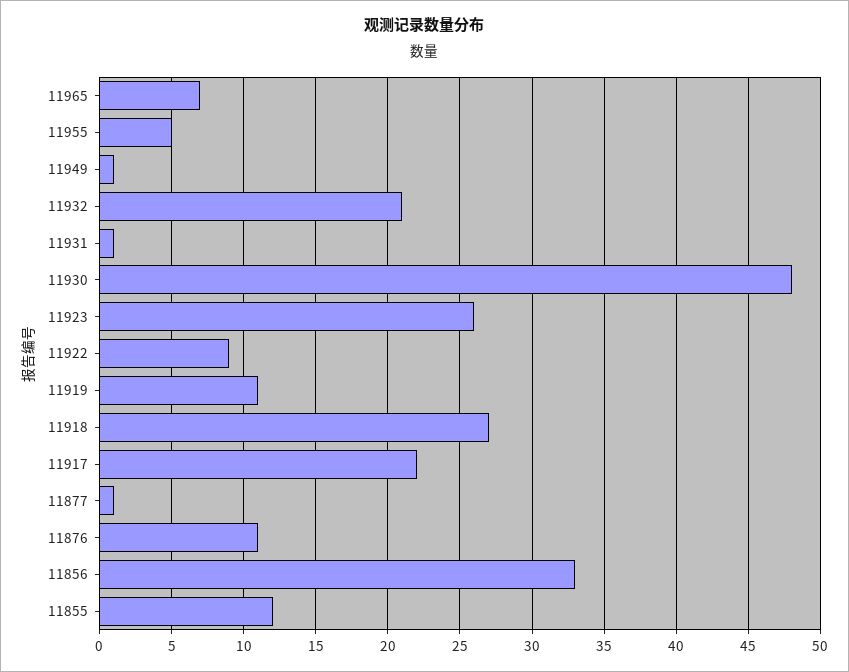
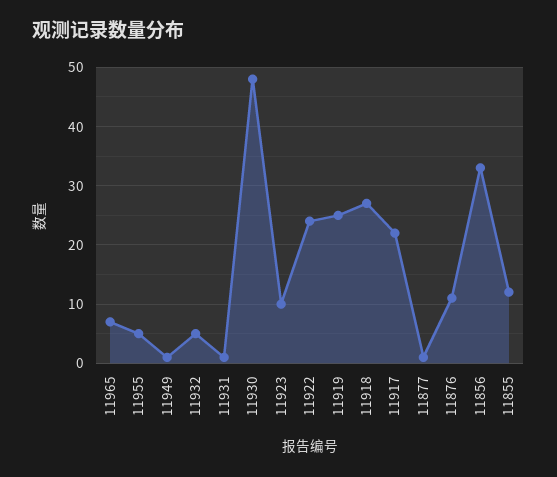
11932: 21 -> 5
11923: 26 -> 10
11922: 9 -> 25
11919: 11 -> 25

